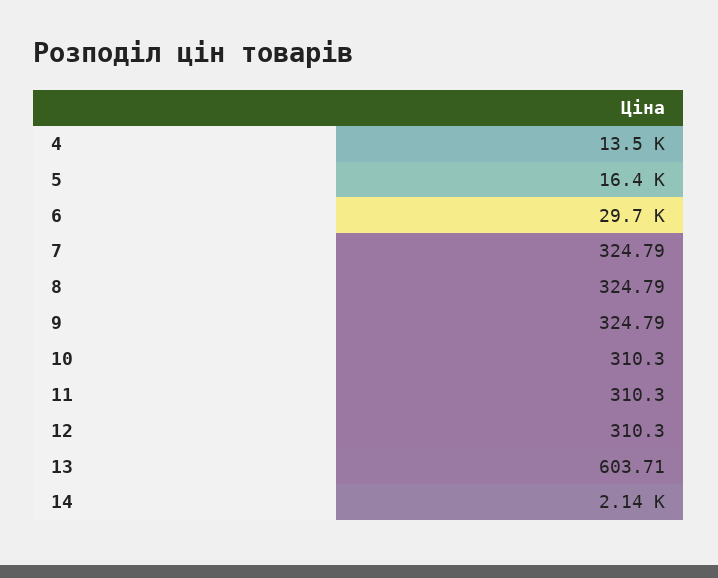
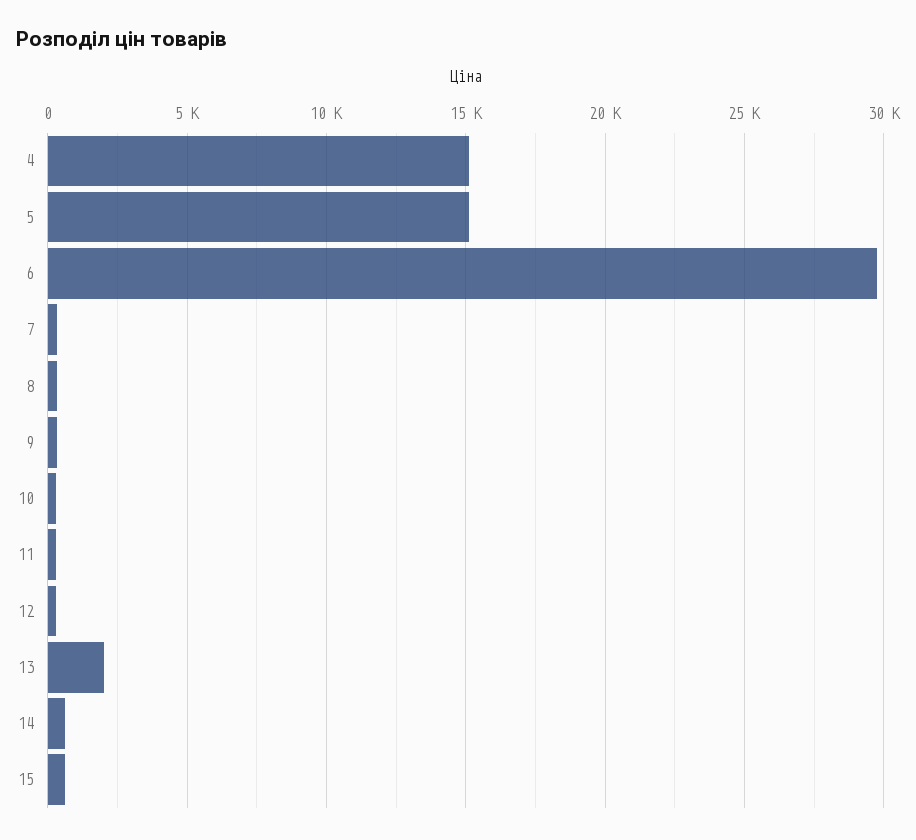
4: 13500 -> 15000
5: 16400 -> 15000
13: 603.71 -> 2000
14: 2140 -> 500
15: none -> 500

